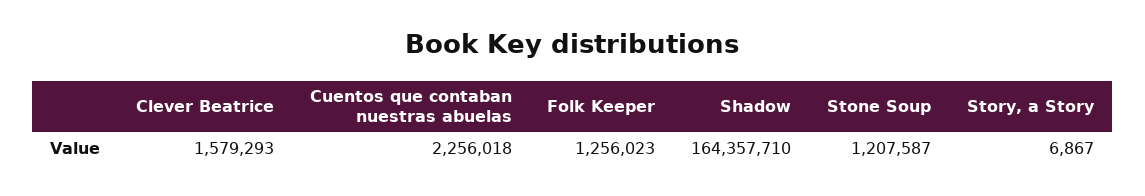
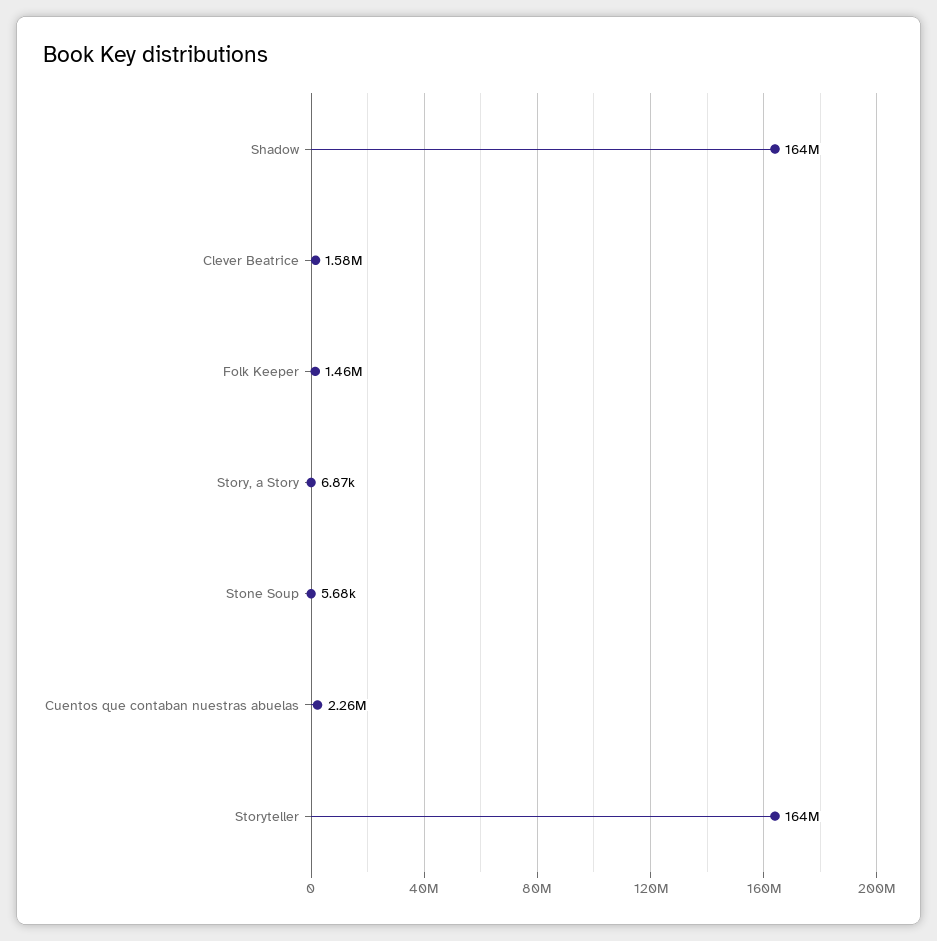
Folk Keeper: 1256023 -> 1460000
Stone Soup: 1207587 -> 5680
Storyteller: none -> 164000000

